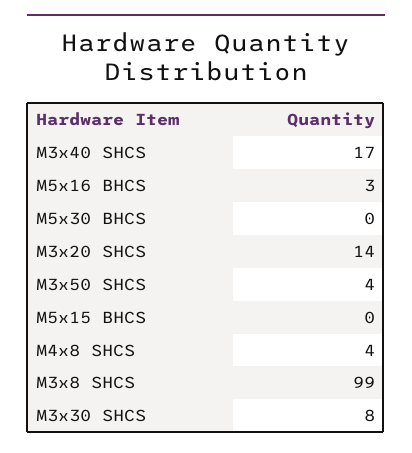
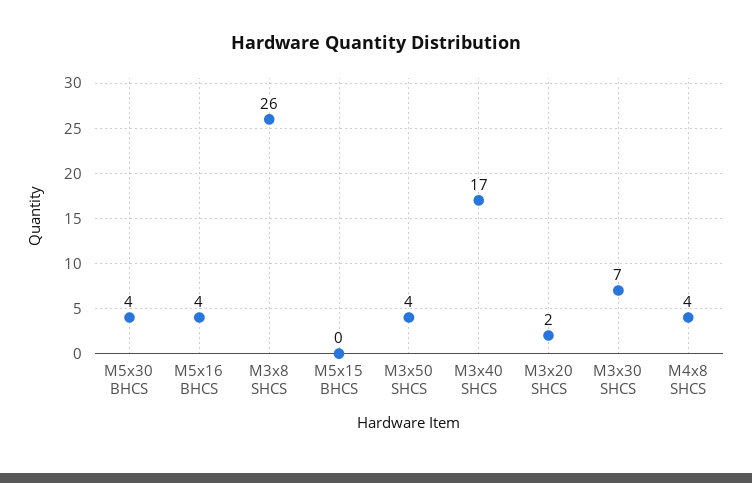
M5x16 BHCS: 3 -> 4
M5x30 BHCS: 0 -> 4
M3x20 SHCS: 14 -> 2
M3x8 SHCS: 99 -> 26
M3x30 SHCS: 8 -> 7

